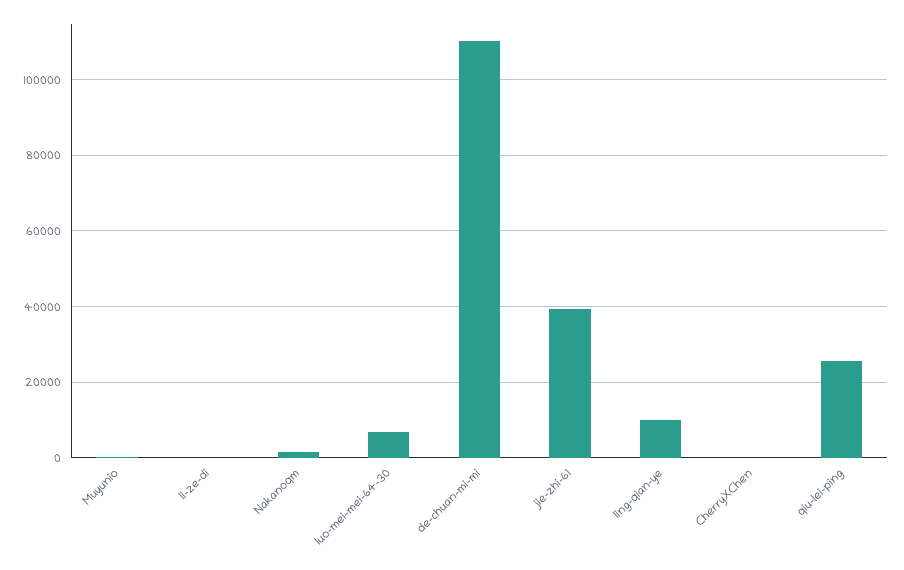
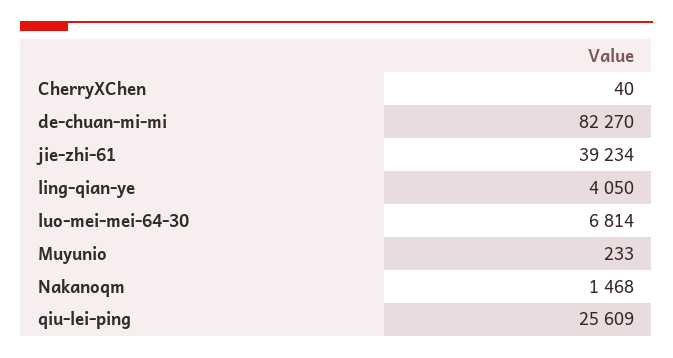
li-ze-di: 0 -> none
de-chuan-mi-mi: 110000 -> 82270
ling-qian-ye: 10000 -> 4050

